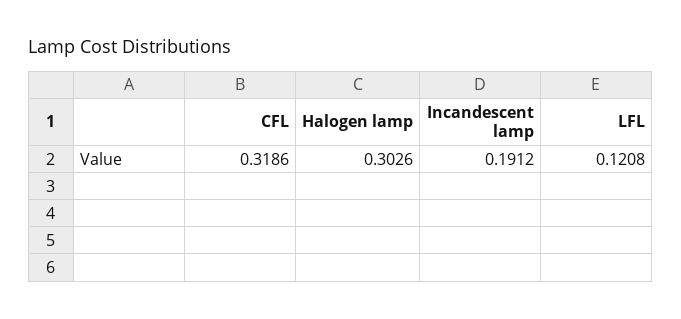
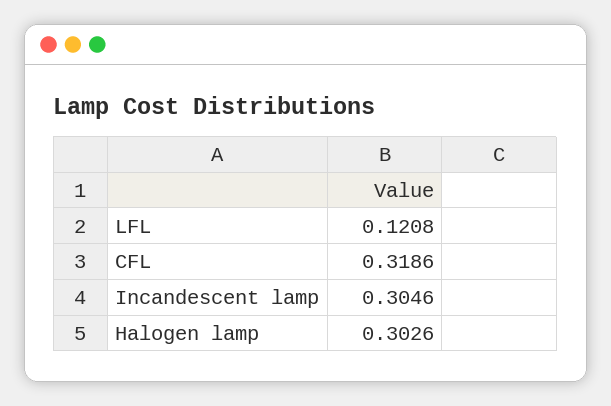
Incandescent lamp: 0.1912 -> 0.3046

